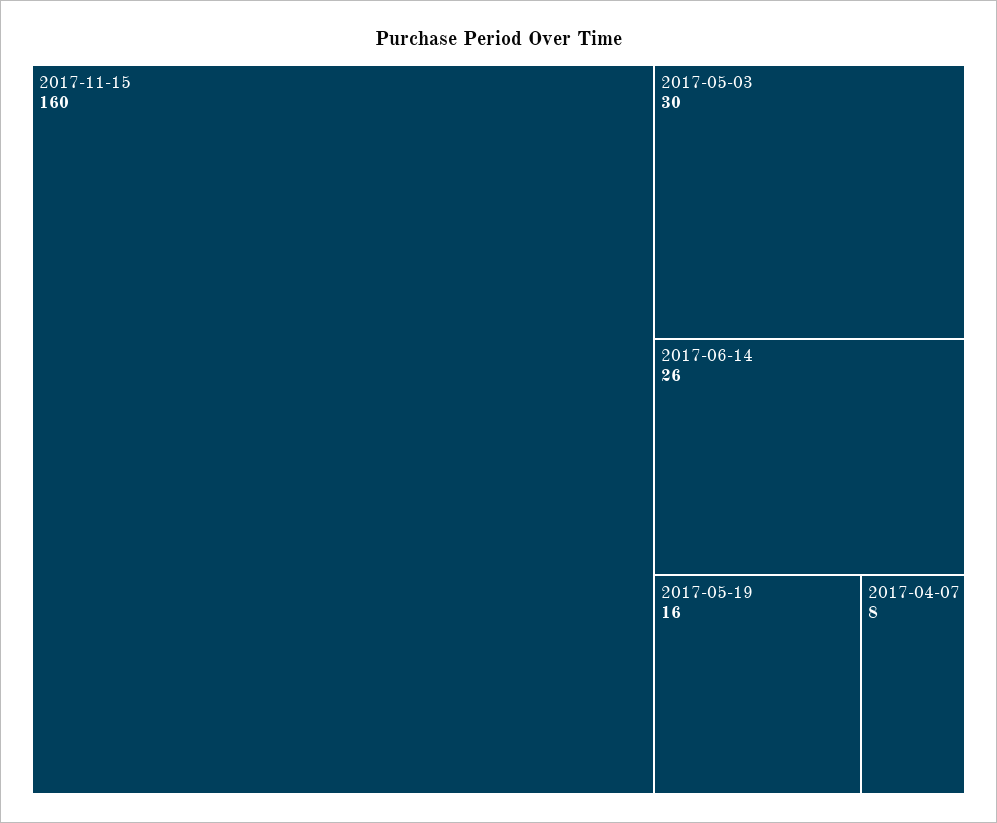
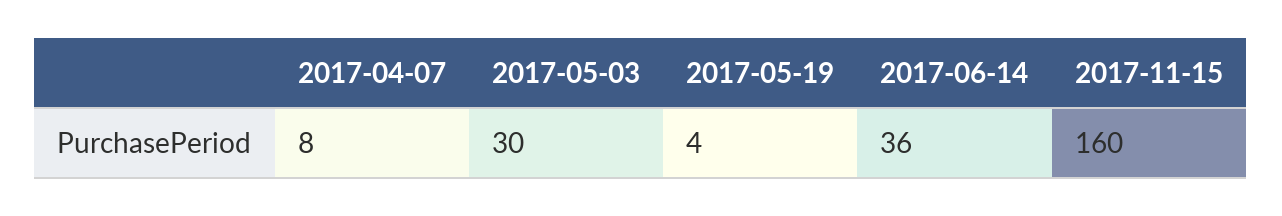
2017-06-14: 26 -> 36
2017-05-19: 16 -> 4

